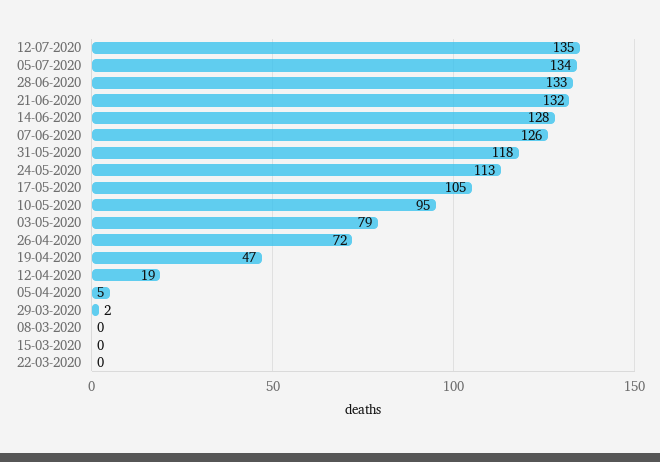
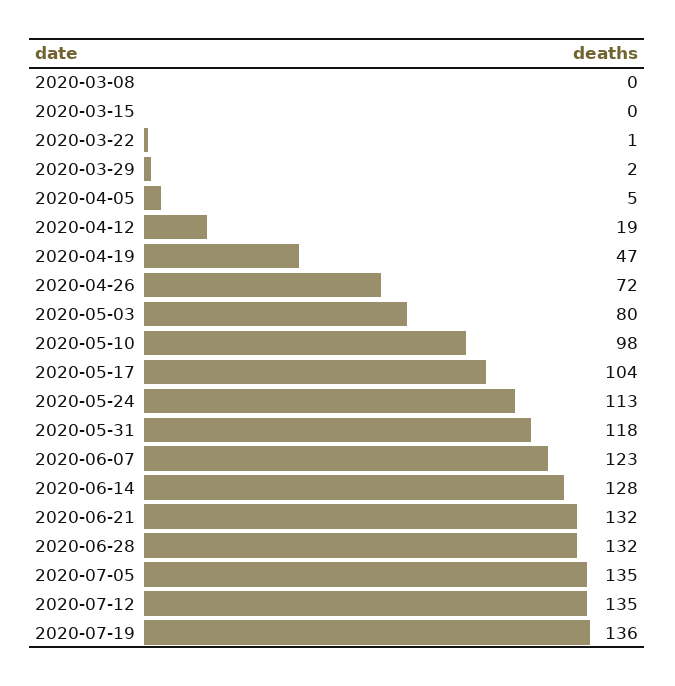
05-07-2020: 134 -> 135
28-06-2020: 133 -> 132
07-06-2020: 126 -> 123
17-05-2020: 105 -> 104
10-05-2020: 95 -> 98
03-05-2020: 79 -> 80
22-03-2020: 0 -> 1
2020-07-19: none -> 136

